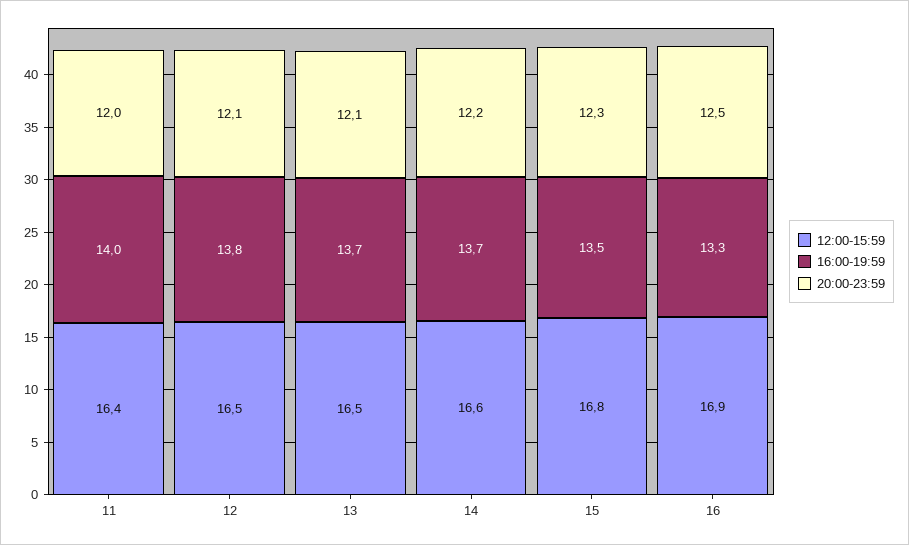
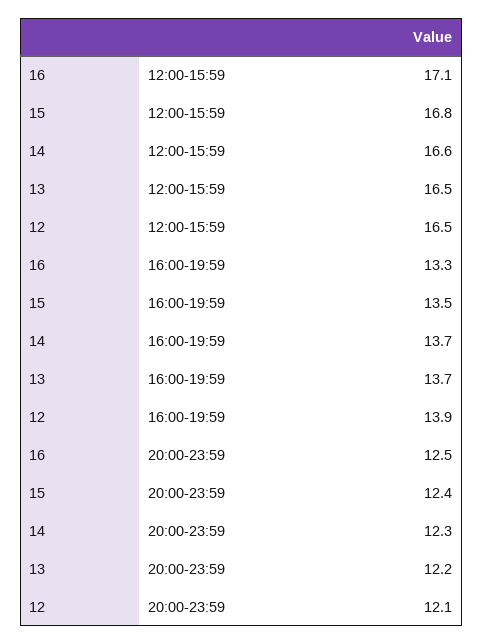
12:00-15:59, 11: 16.4 -> none
16:00-19:59, 11: 14 -> none
20:00-23:59, 11: 12 -> none
16:00-19:59, 12: 13.8 -> 13.9
20:00-23:59, 13: 12.1 -> 12.2
20:00-23:59, 14: 12.2 -> 12.3
20:00-23:59, 15: 12.3 -> 12.4
12:00-15:59, 16: 16.9 -> 17.1

